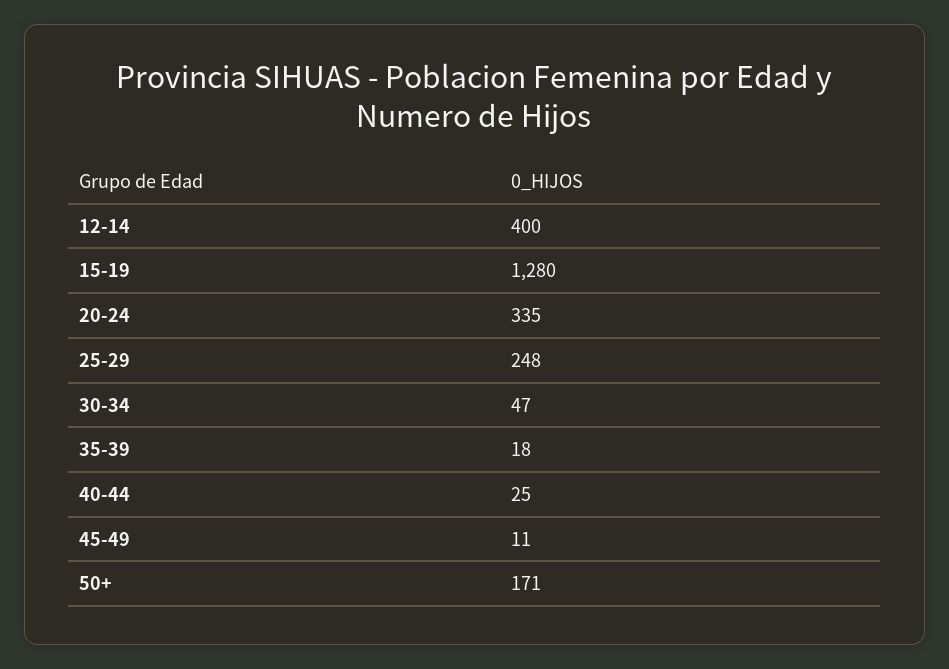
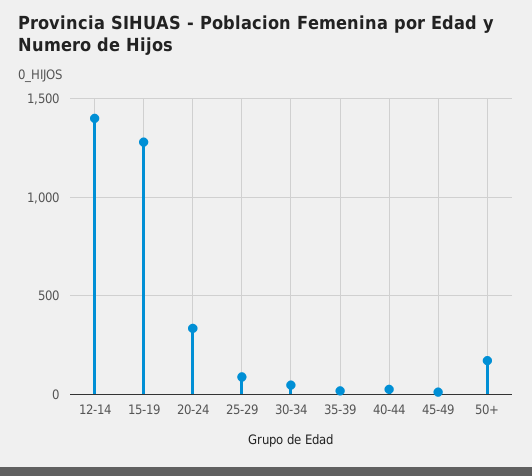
12-14: 400 -> 1400
25-29: 248 -> 100

